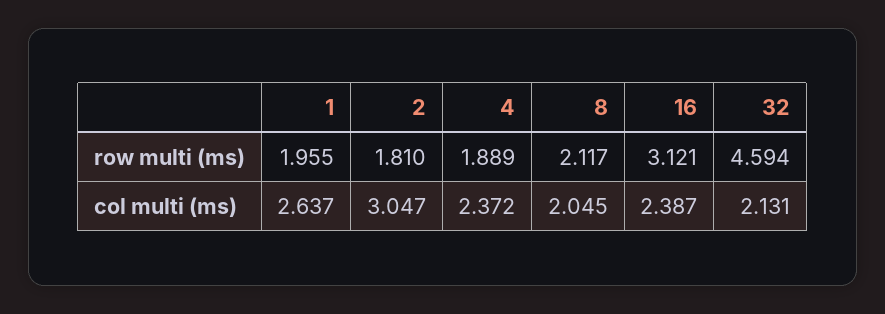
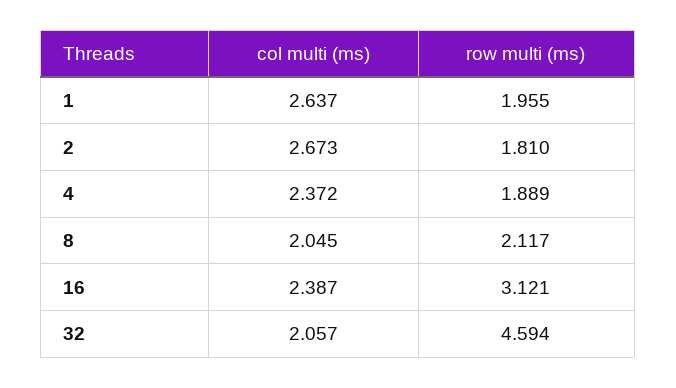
2, col multi (ms): 3.047 -> 2.673
32, col multi (ms): 2.131 -> 2.057

